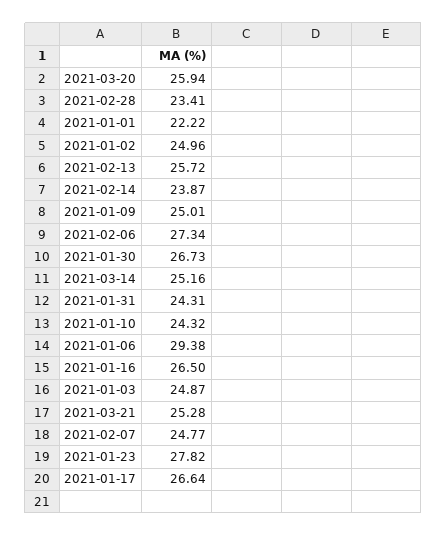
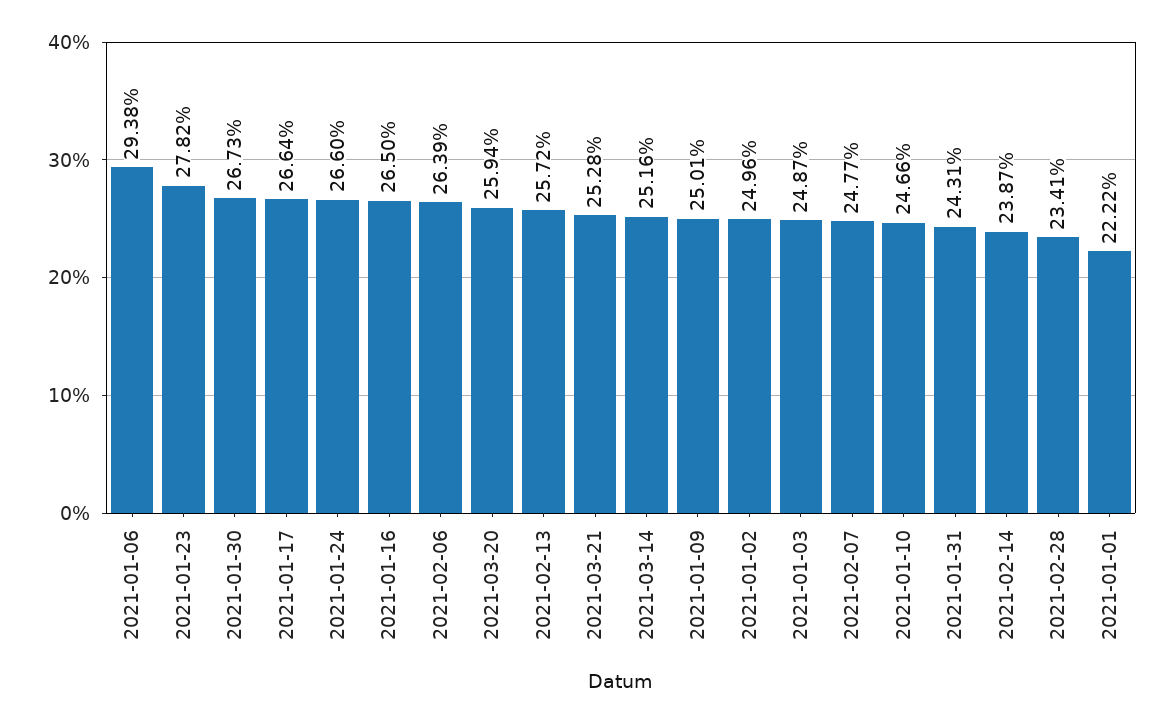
2021-02-06: 27.34 -> 26.39
2021-01-10: 24.32 -> 24.66
2021-01-24: none -> 26.6

